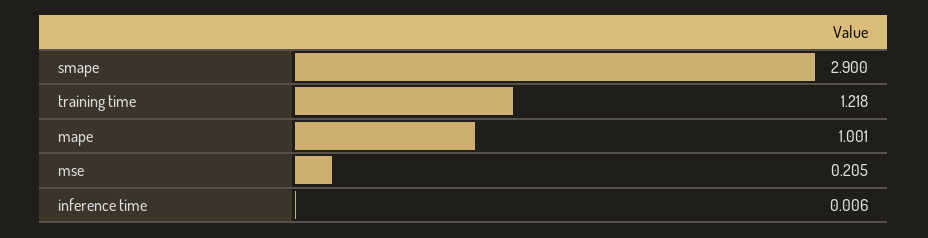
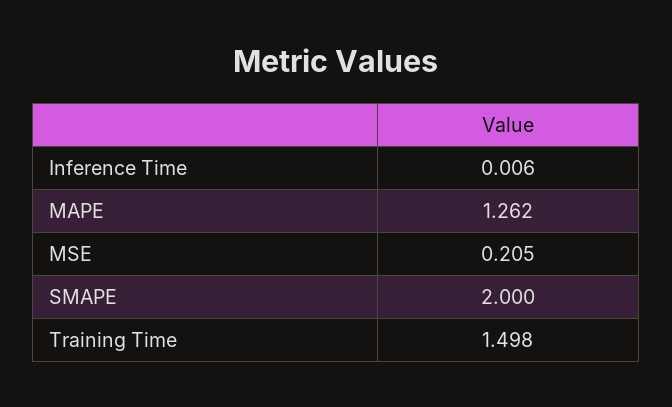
smape: 2.9 -> 2
training time: 1.218 -> 1.498
mape: 1.001 -> 1.262

